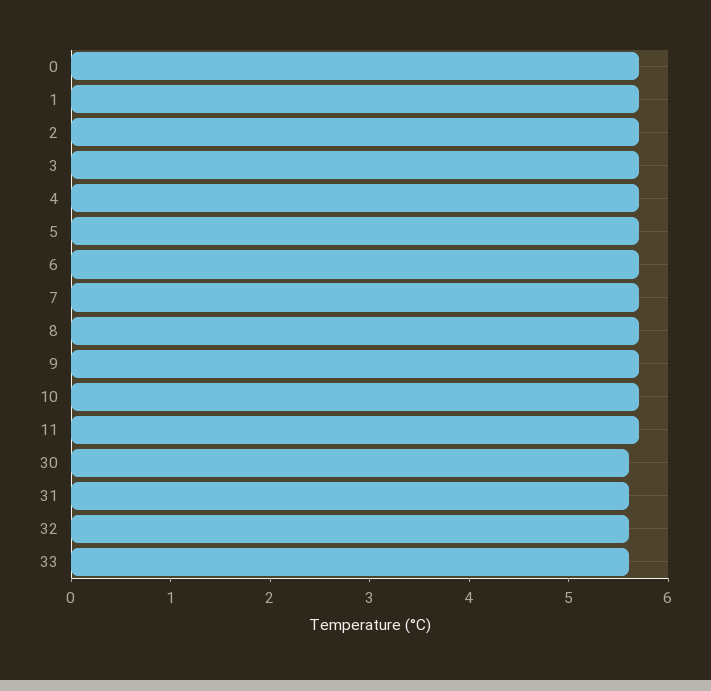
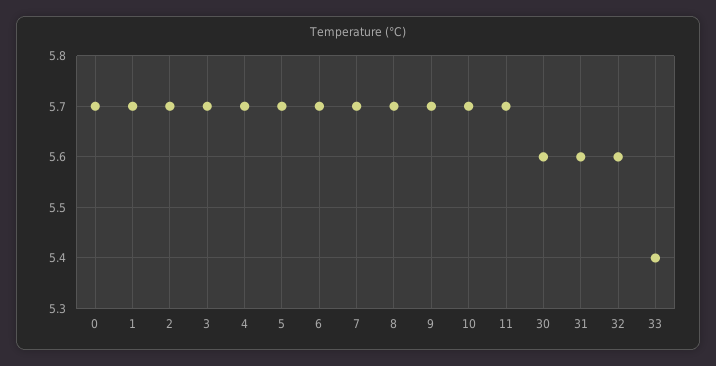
33: 5.6 -> 5.4

